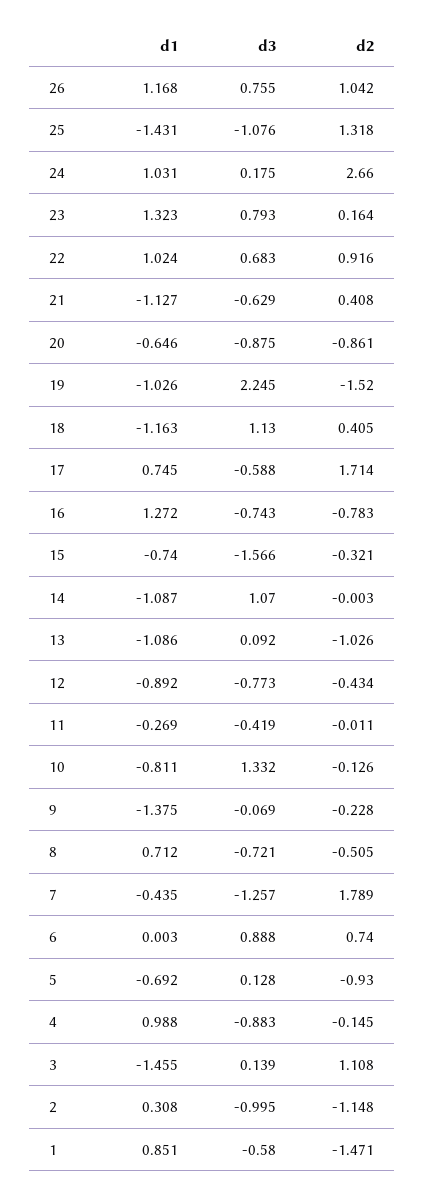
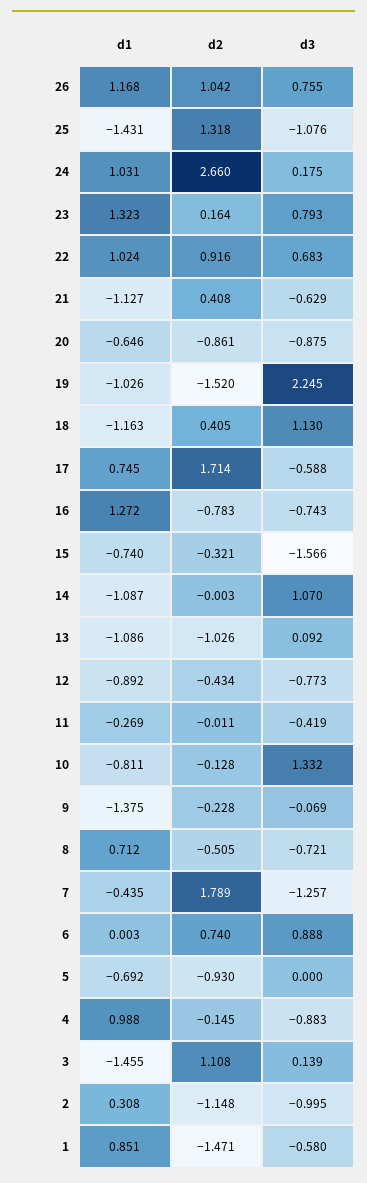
d2, 10: -0.126 -> -0.128
d3, 5: 0.128 -> 0

